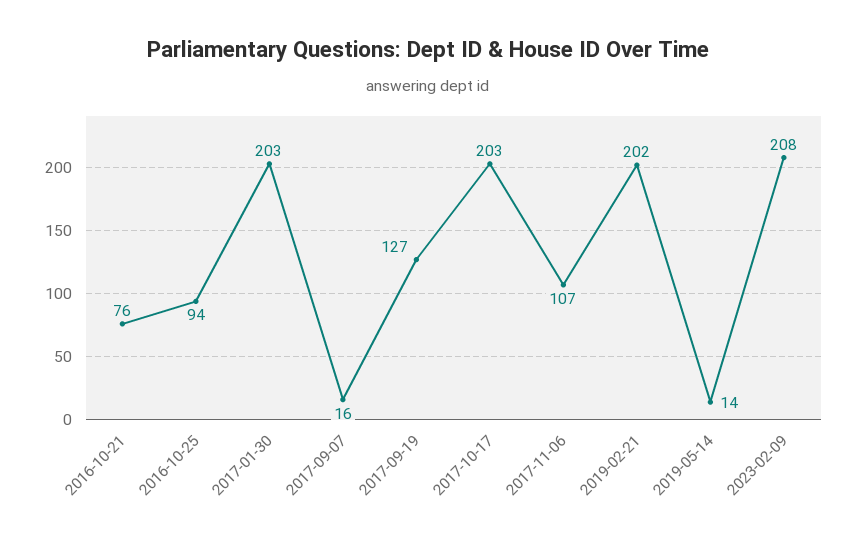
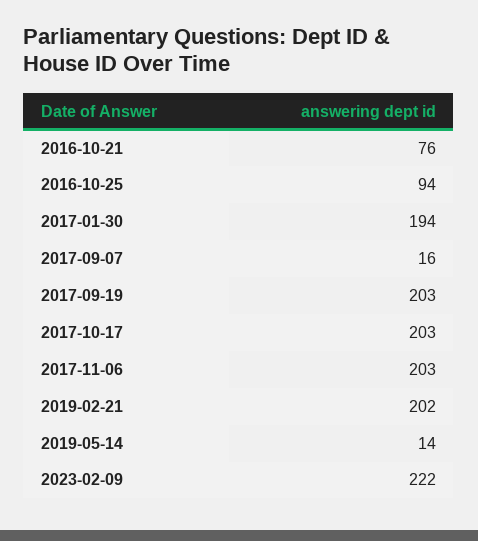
2017-01-30: 203 -> 194
2017-09-19: 127 -> 203
2017-11-06: 107 -> 203
2023-02-09: 208 -> 222

